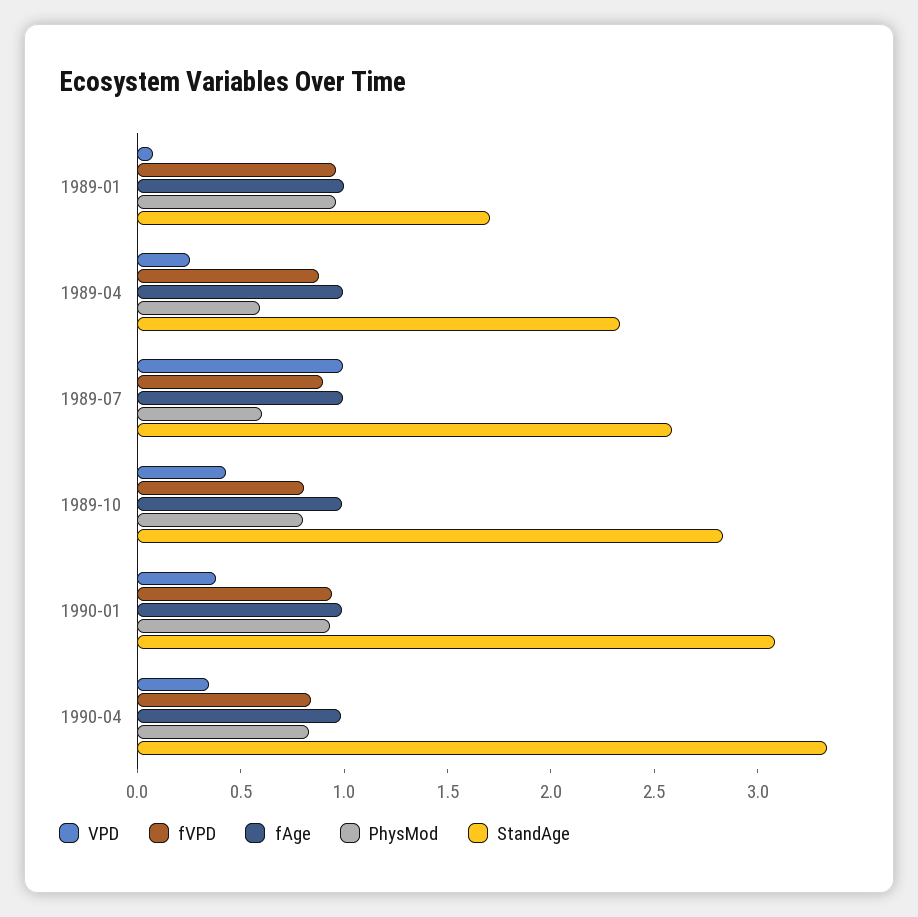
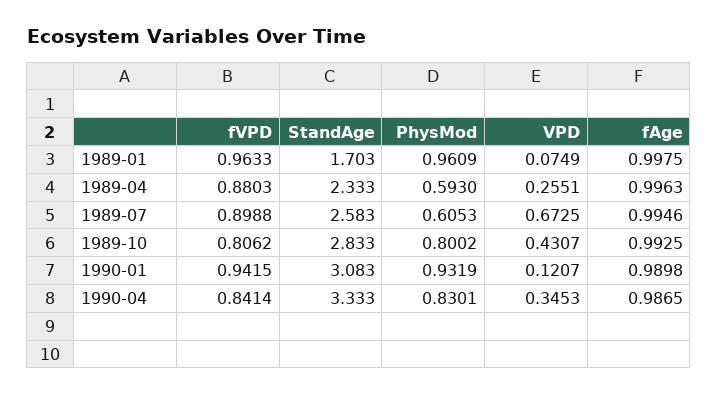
VPD, 1989-07: 1 -> 0.6725
VPD, 1990-01: 0.4 -> 0.1207

